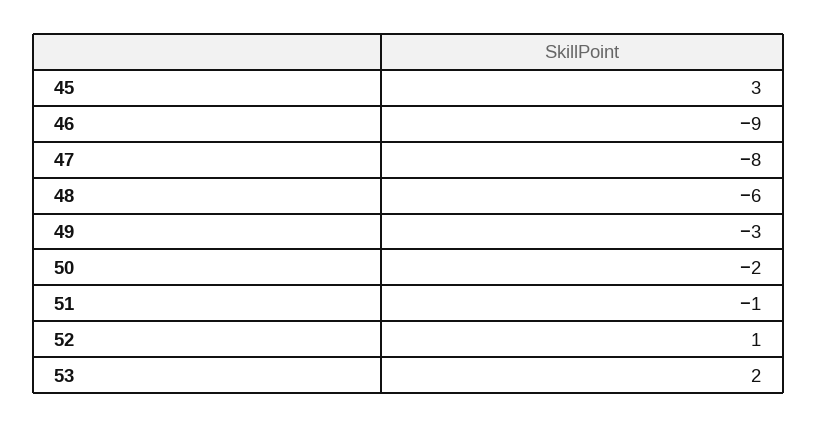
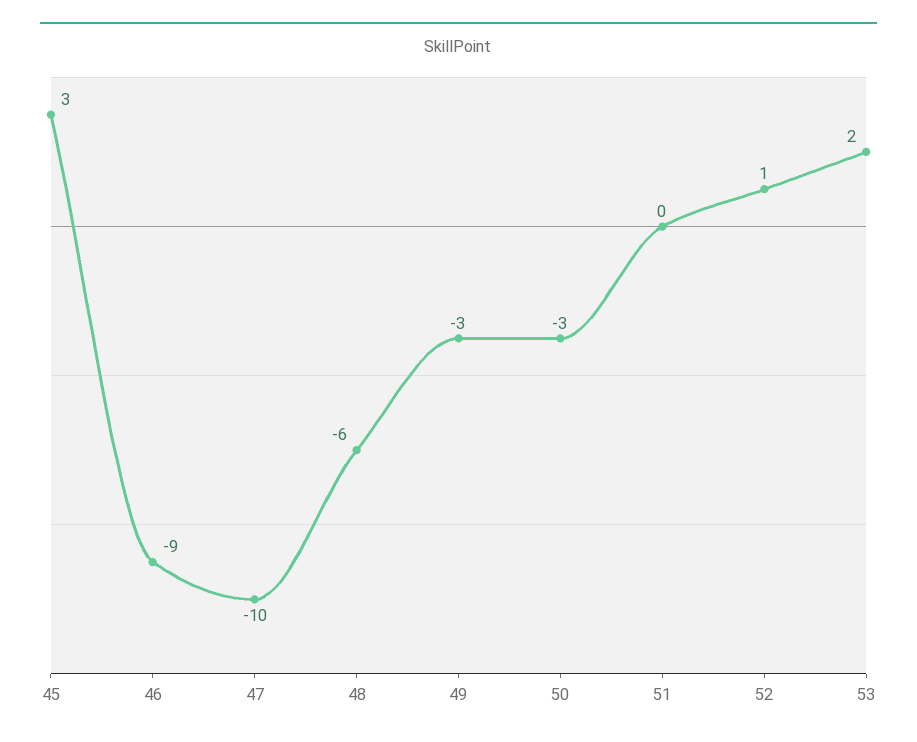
47: -8 -> -10
50: -2 -> -3
51: -1 -> 0

